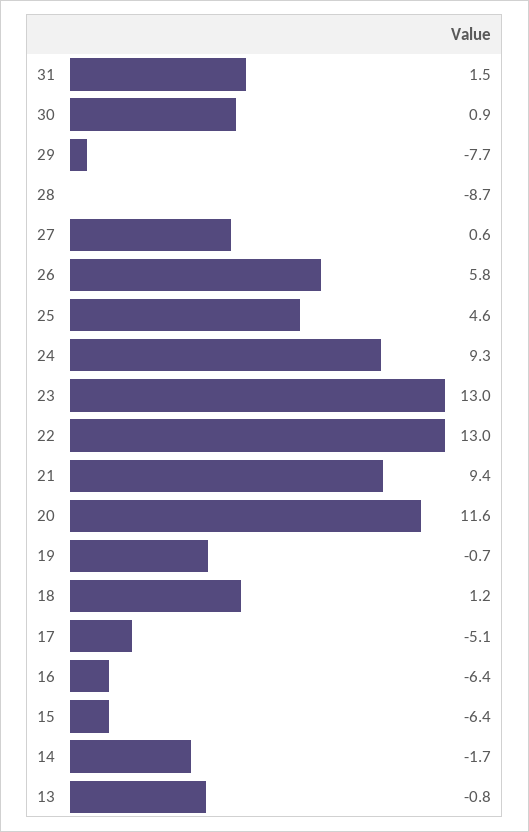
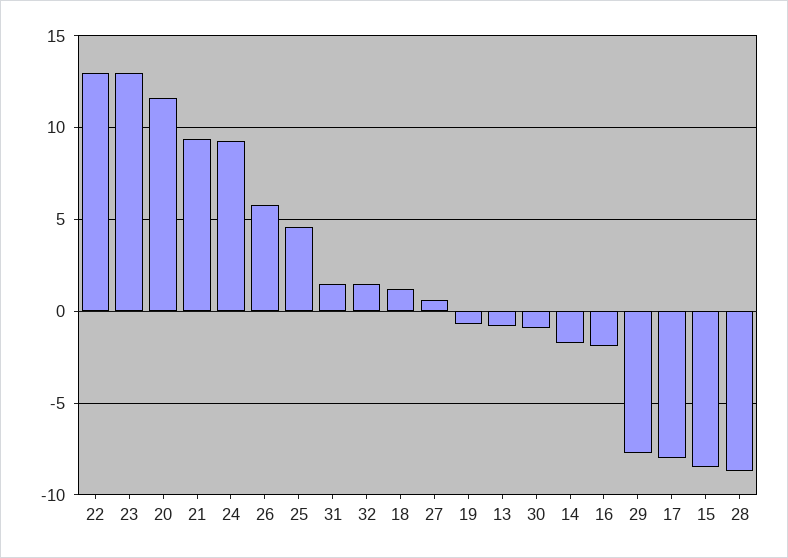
30: 0.9 -> -1
17: -5.1 -> -8
16: -6.4 -> -2
15: -6.4 -> -8.5
32: none -> 1.5

